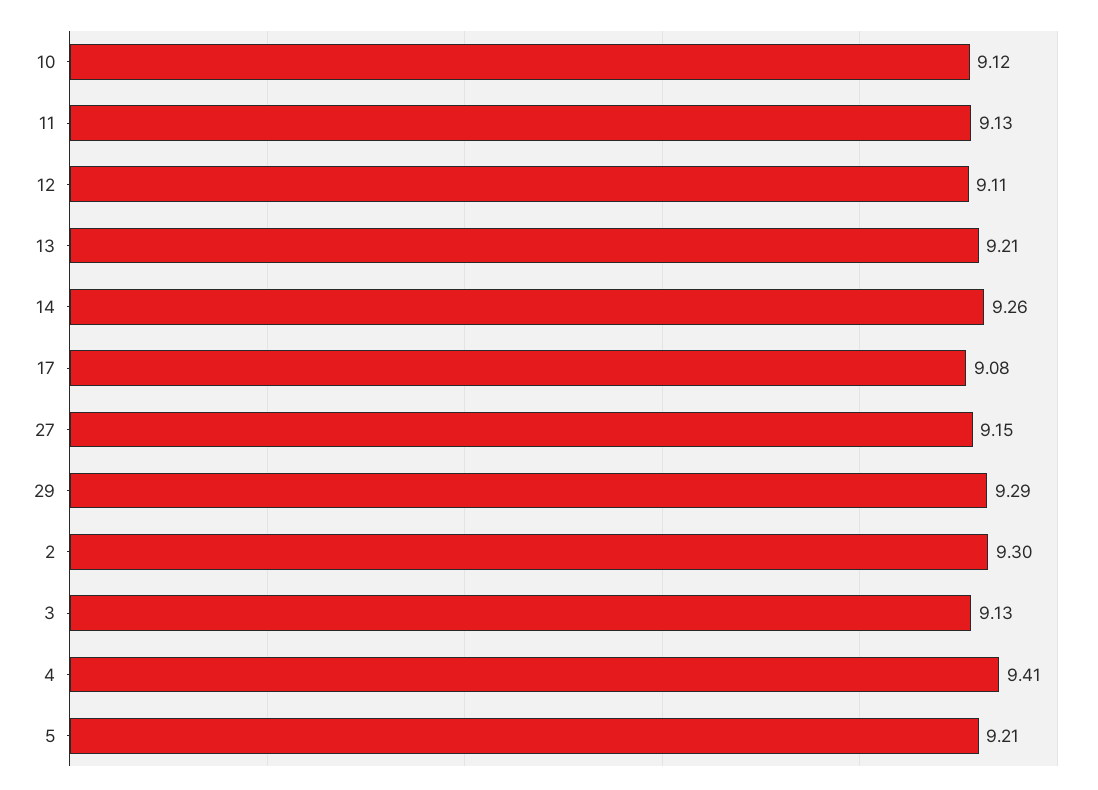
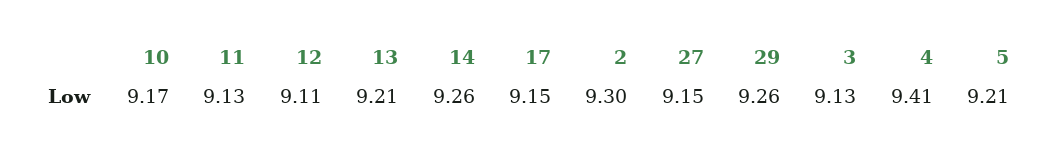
10: 9.12 -> 9.17
17: 9.08 -> 9.15
29: 9.29 -> 9.26

